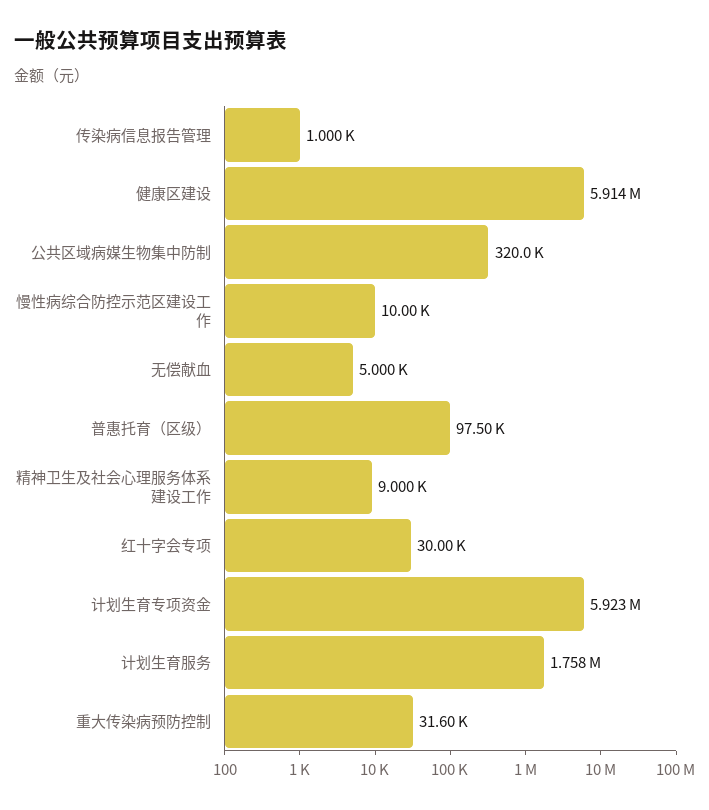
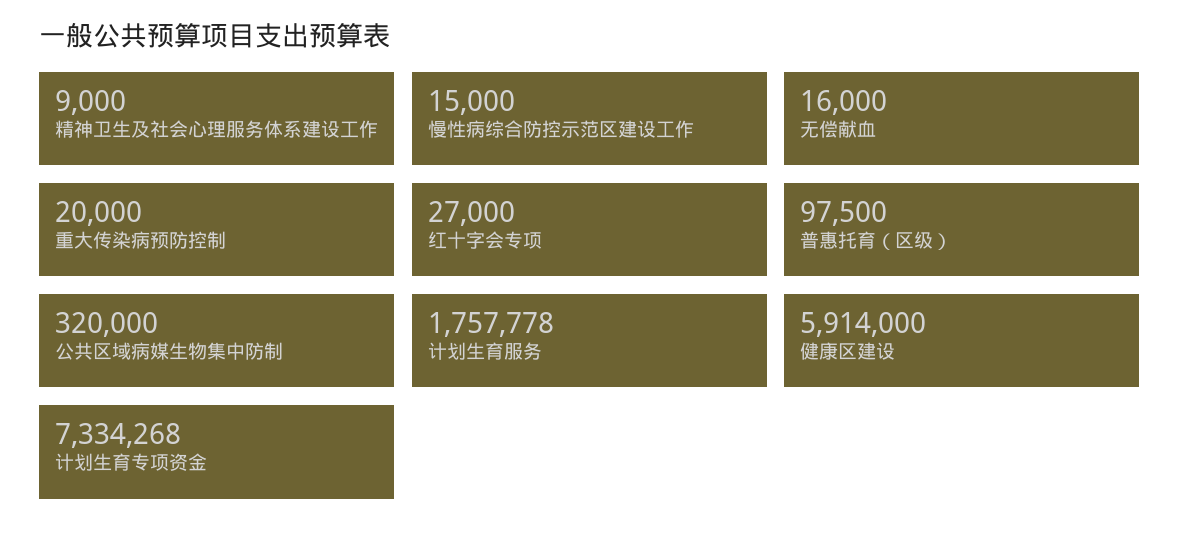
传染病信息报告管理: 1000 -> none
慢性病综合防控示范区建设工作: 10000 -> 15000
无偿献血: 5000 -> 16000
红十字会专项: 30000 -> 27000
计划生育专项资金: 5923000 -> 7334268
重大传染病预防控制: 31600 -> 20000

